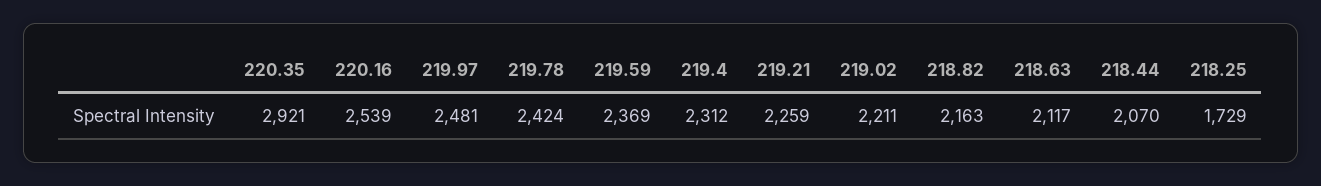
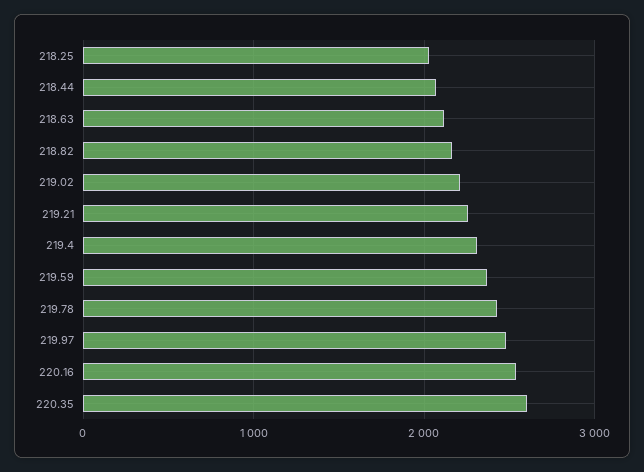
220.35: 2921 -> 2600
218.25: 1729 -> 2000

